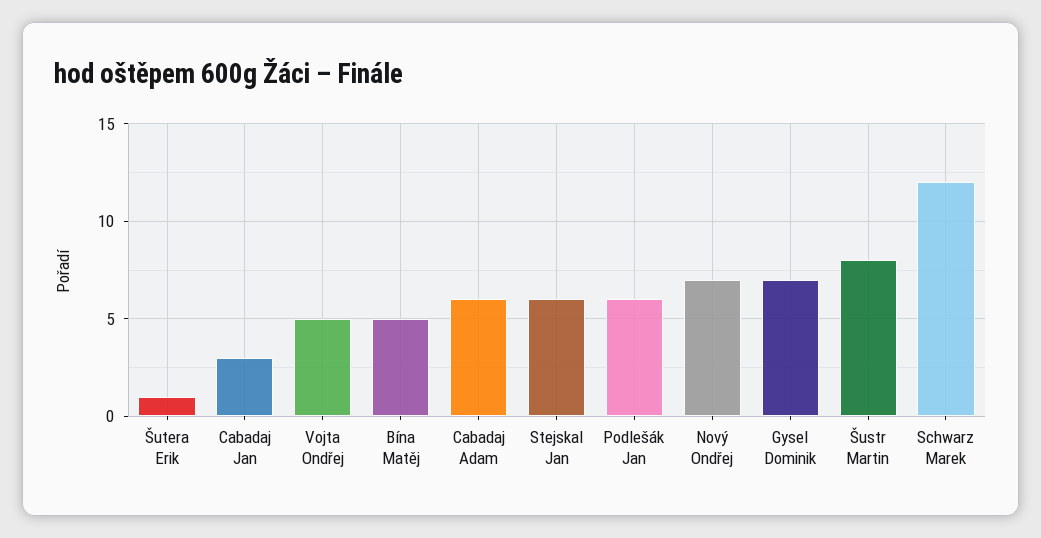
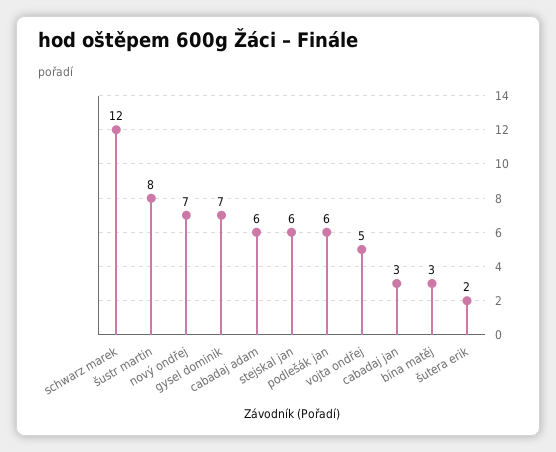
Šutera Erik: 1 -> 2
Bína Matěj: 5 -> 3

